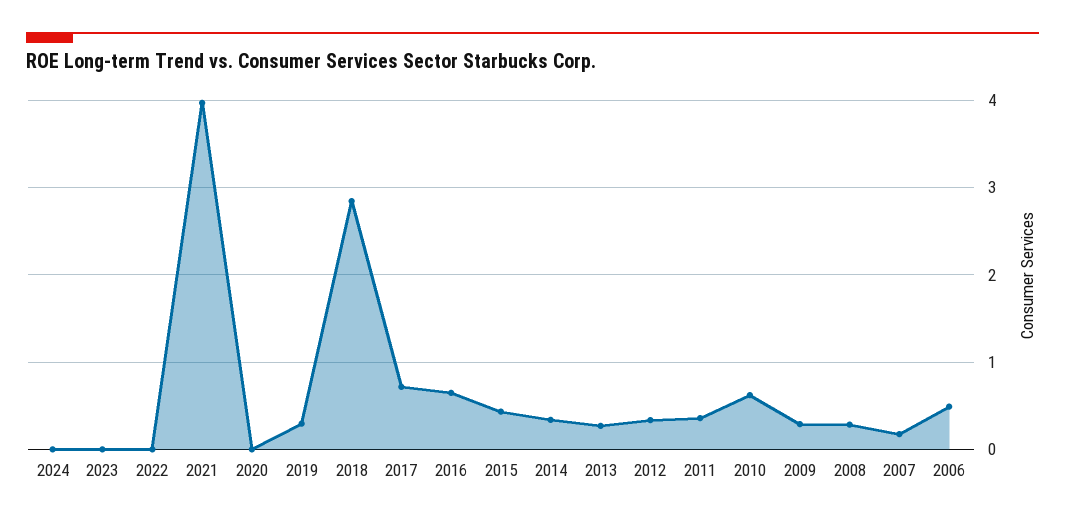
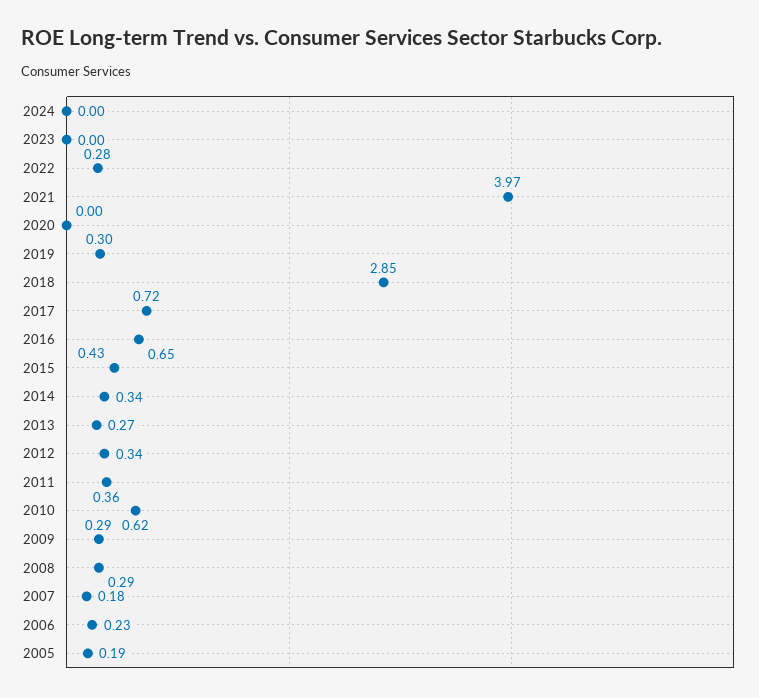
2022: 0 -> 0.28
2006: 0.5 -> 0.23
2005: none -> 0.19

